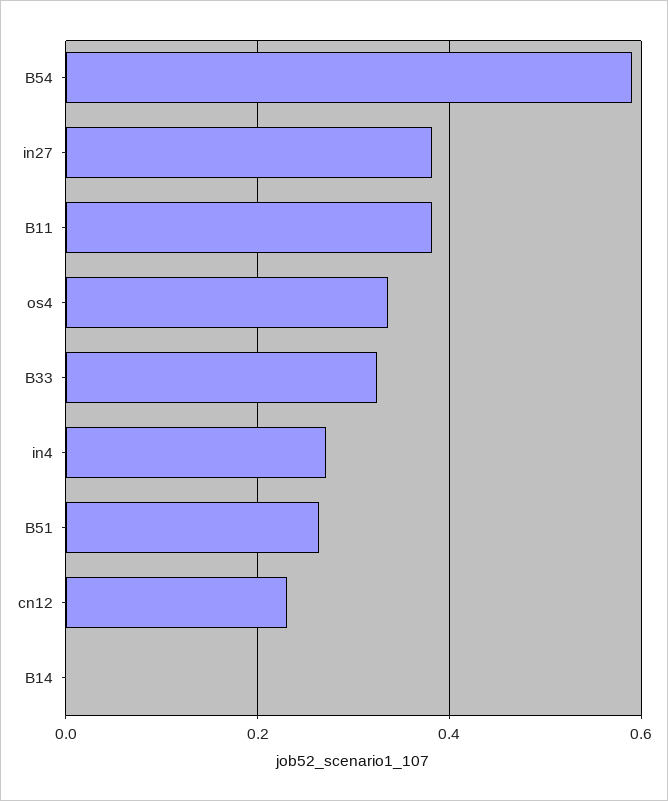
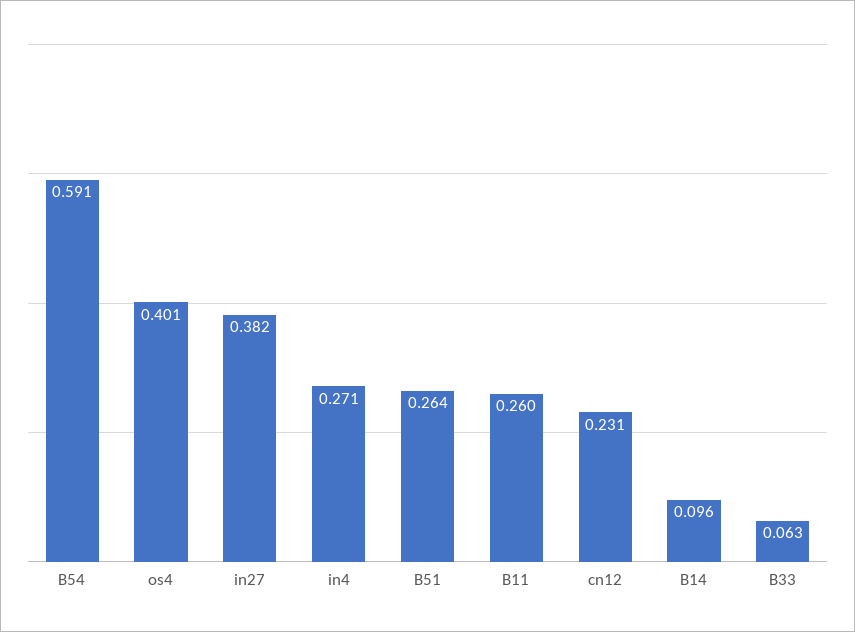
B11: 0.38 -> 0.26
os4: 0.34 -> 0.401
B33: 0.32 -> 0.063
B14: 0 -> 0.096

